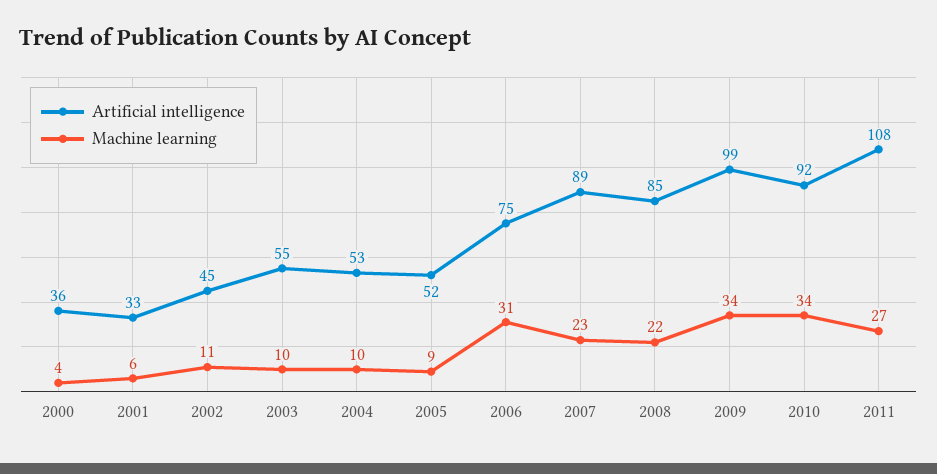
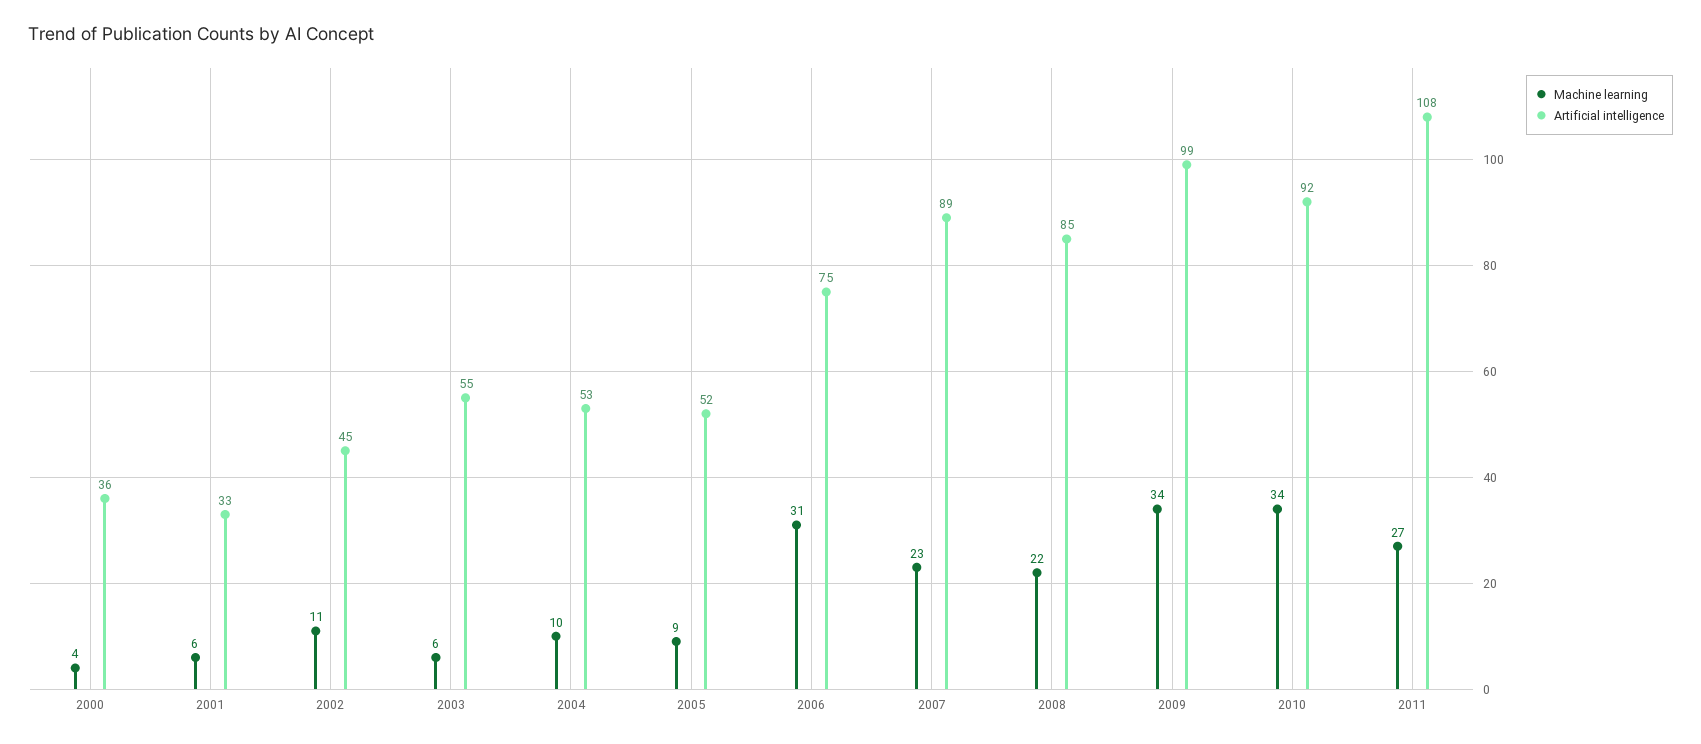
Machine learning, 2003: 10 -> 6

